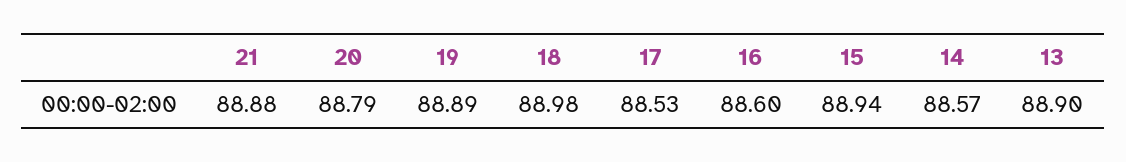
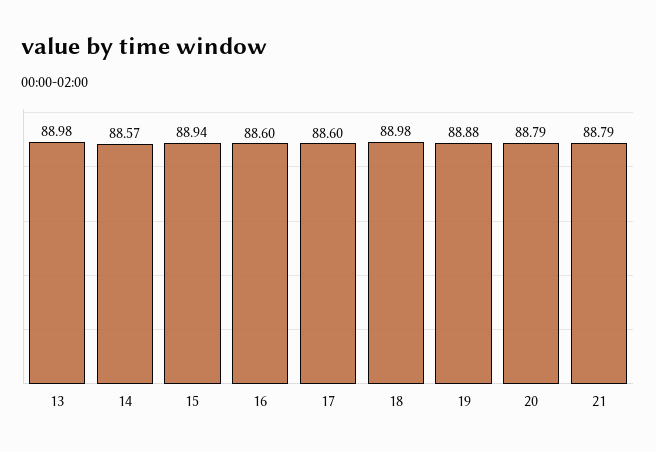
21: 88.88 -> 88.79
19: 88.89 -> 88.88
17: 88.53 -> 88.6
13: 88.9 -> 88.98

